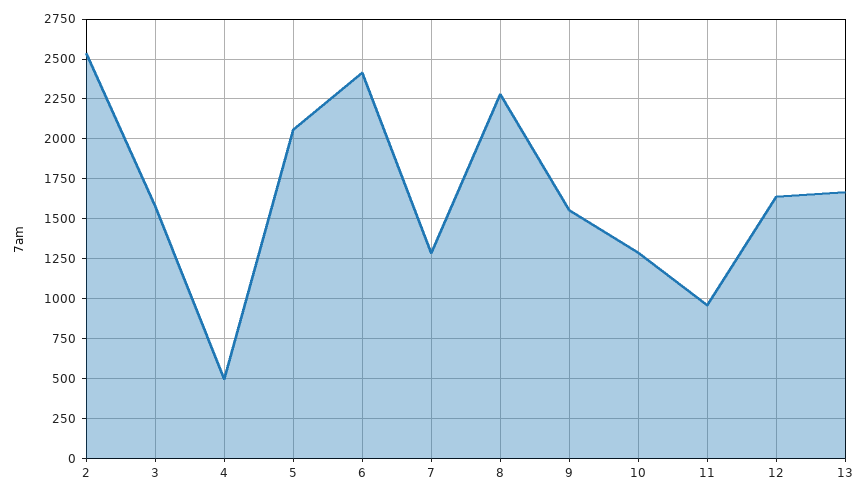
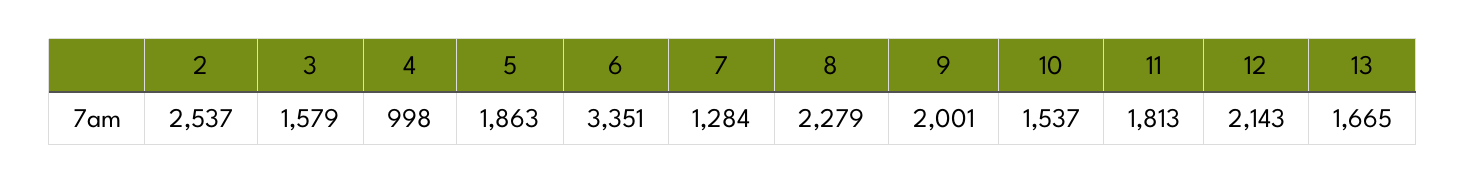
4: 500 -> 998
5: 2050 -> 1863
6: 2400 -> 3351
9: 1550 -> 2001
10: 1300 -> 1537
11: 950 -> 1813
12: 1650 -> 2143

